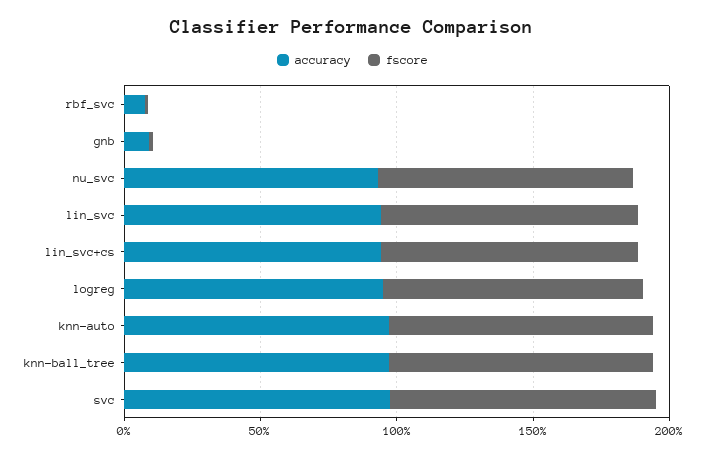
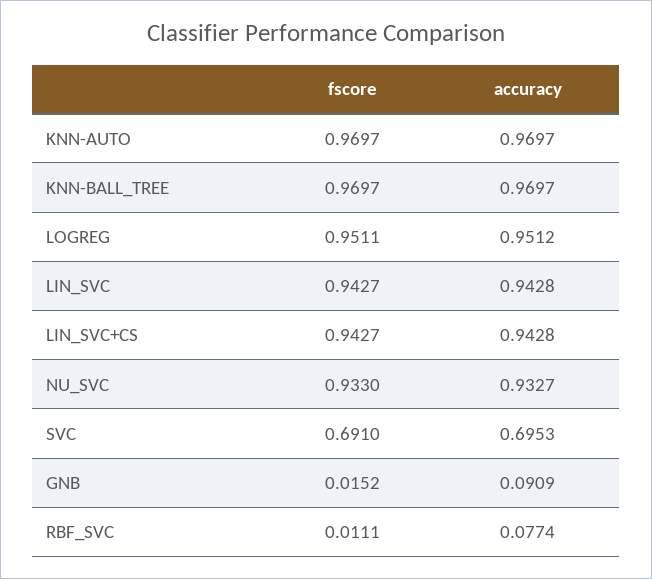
accuracy, svc: 1 -> 0.6953
fscore, svc: 1 -> 0.691

